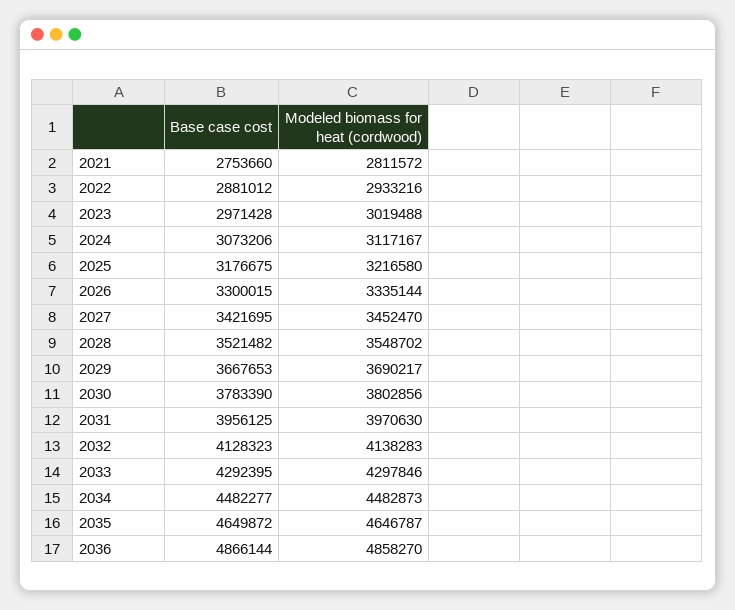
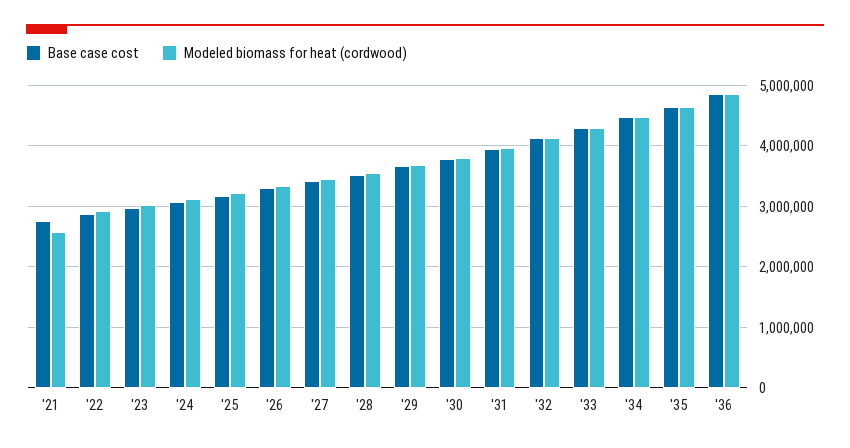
Modeled biomass for heat (cordwood), 2021: 2811572 -> 2600000

